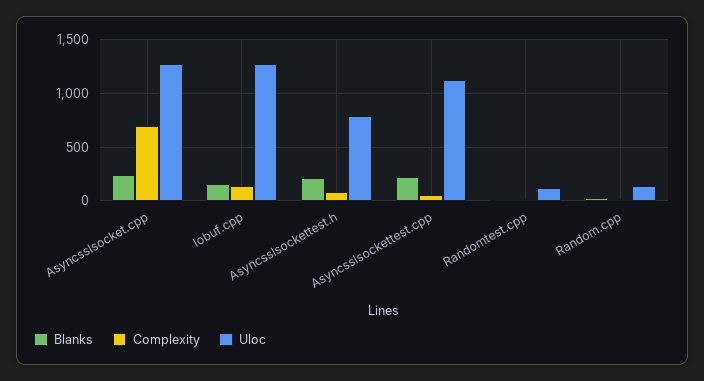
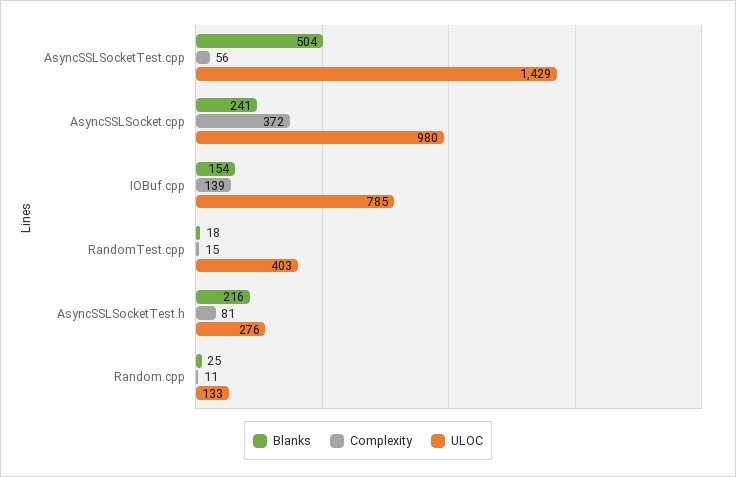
Complexity, Asyncsslsocket.cpp: 700 -> 372
Uloc, Asyncsslsocket.cpp: 1300 -> 980
Uloc, Iobuf.cpp: 1300 -> 785
Uloc, Asyncsslsockettest.h: 800 -> 276
Blanks, Asyncsslsockettest.cpp: 200 -> 504
Uloc, Asyncsslsockettest.cpp: 1100 -> 1429
Uloc, Randomtest.cpp: 100 -> 403

